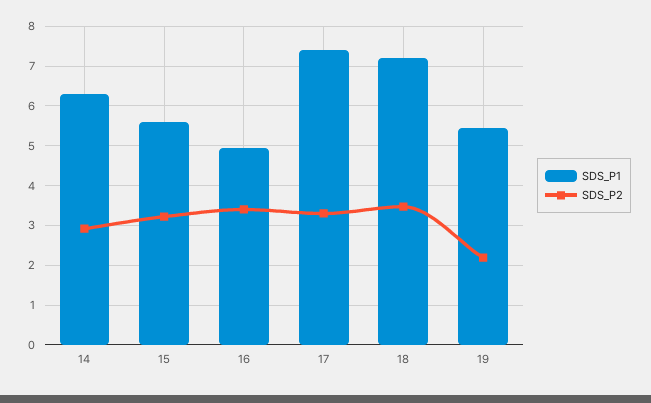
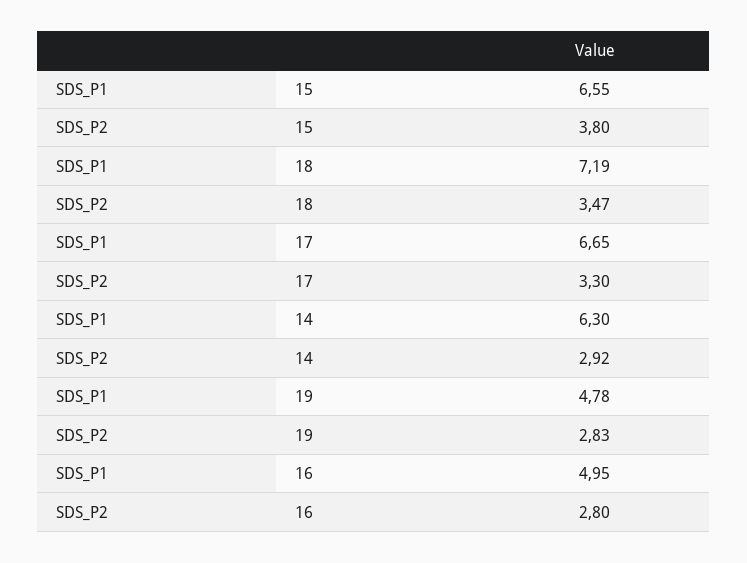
SDS_P1, 15: 5.6 -> 6.55
SDS_P2, 15: 3.2 -> 3.8
SDS_P2, 16: 3.4 -> 2.8
SDS_P1, 17: 7.4 -> 6.65
SDS_P1, 19: 5.4 -> 4.78
SDS_P2, 19: 2.2 -> 2.83

